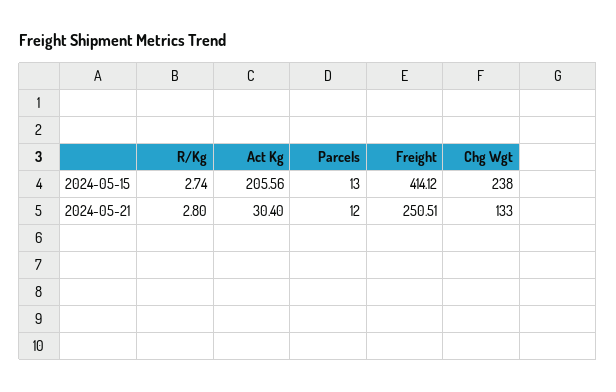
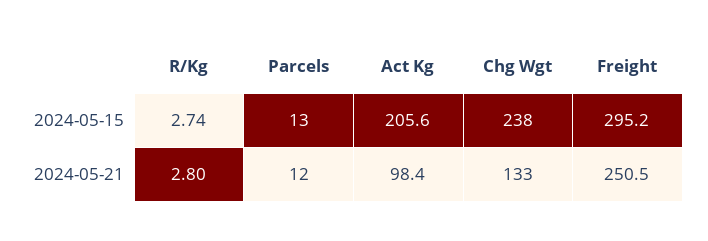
Freight, 2024-05-15: 414.12 -> 295.2
Act Kg, 2024-05-21: 30.4 -> 98.4

